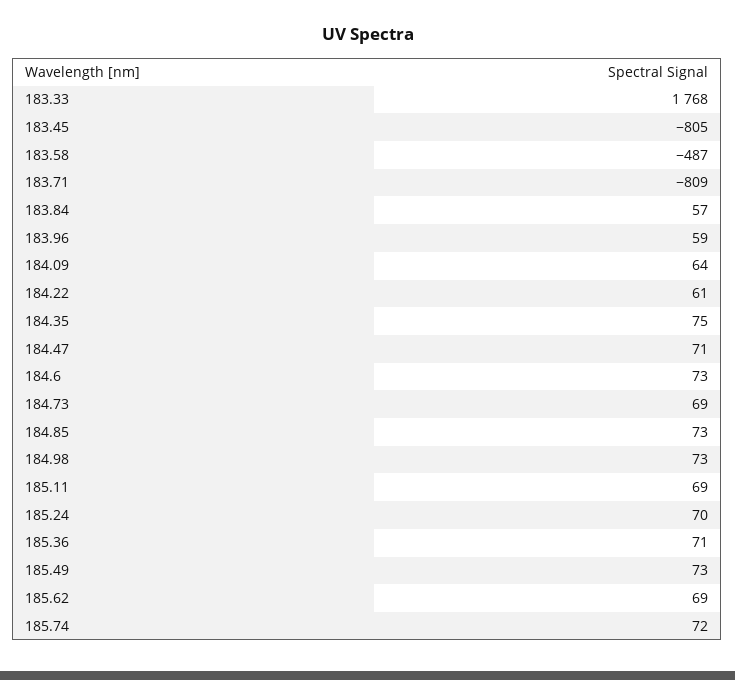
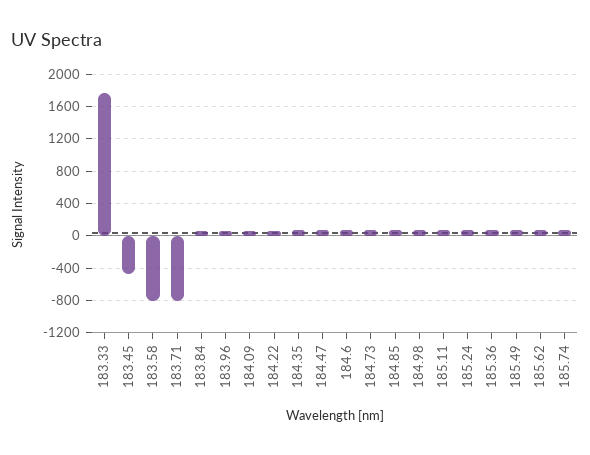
183.45: -805 -> -500
183.58: -487 -> -800

